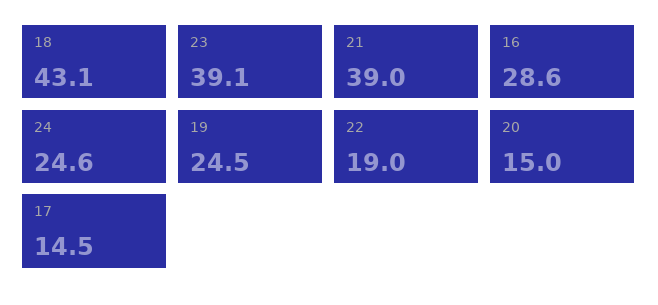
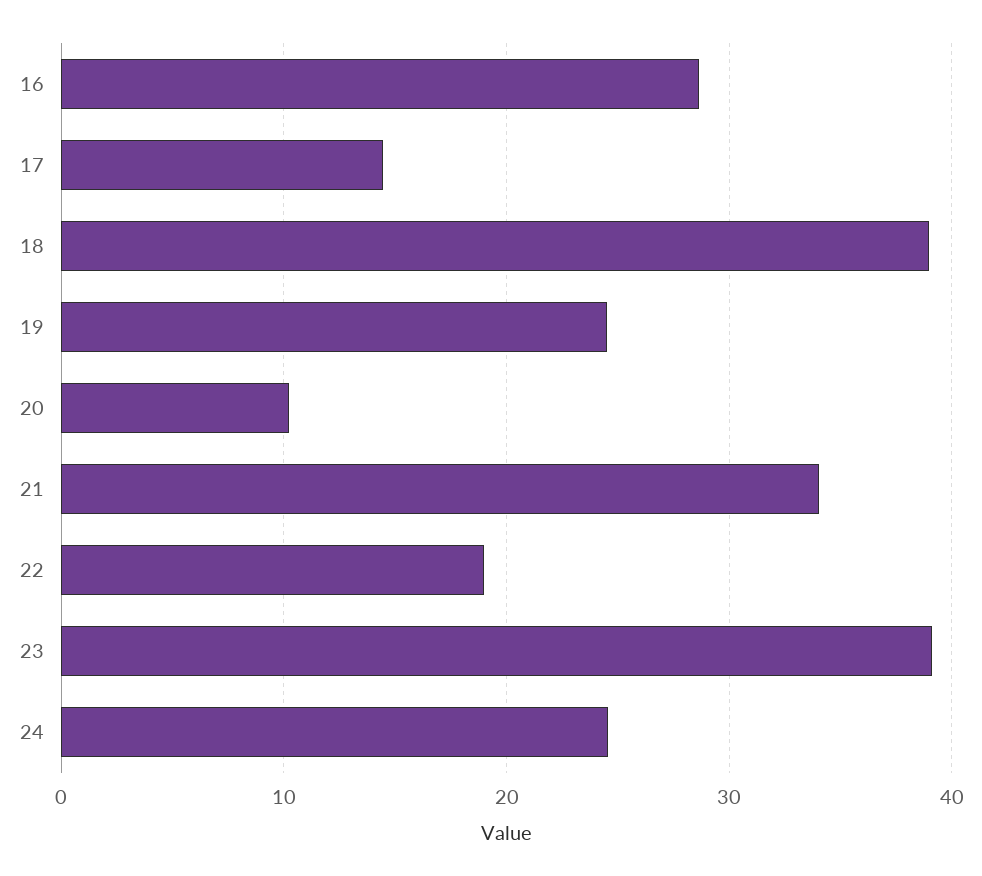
18: 43.1 -> 39
21: 39 -> 34
20: 15 -> 10

